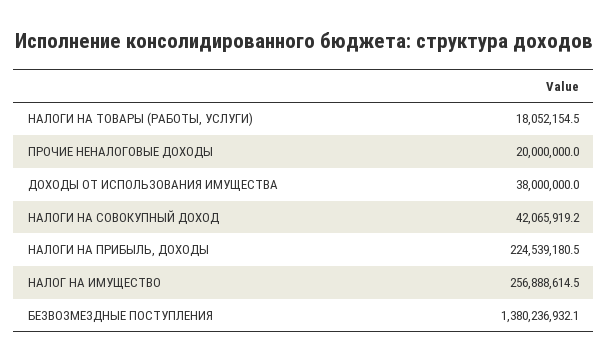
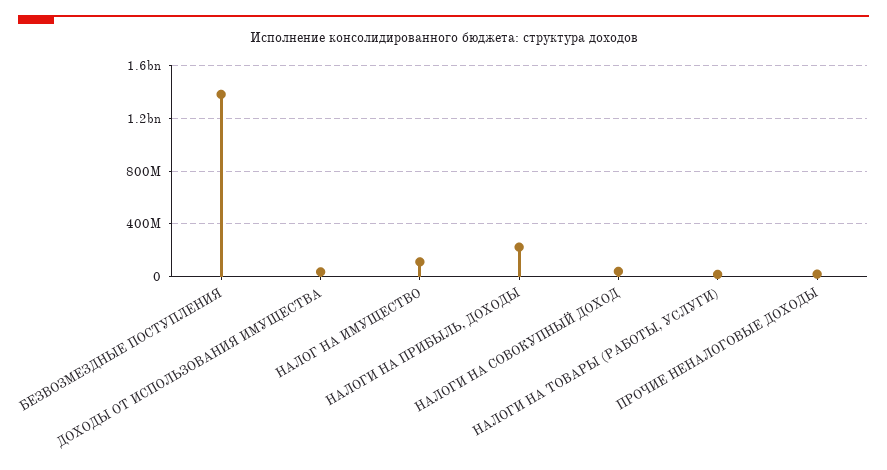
НАЛОГ НА ИМУЩЕСТВО: 256888614.5 -> 100000000

